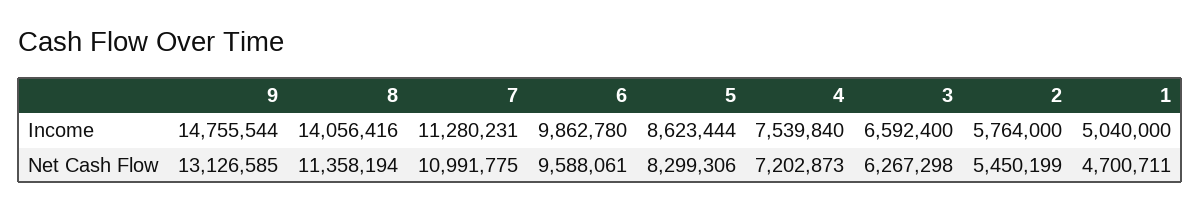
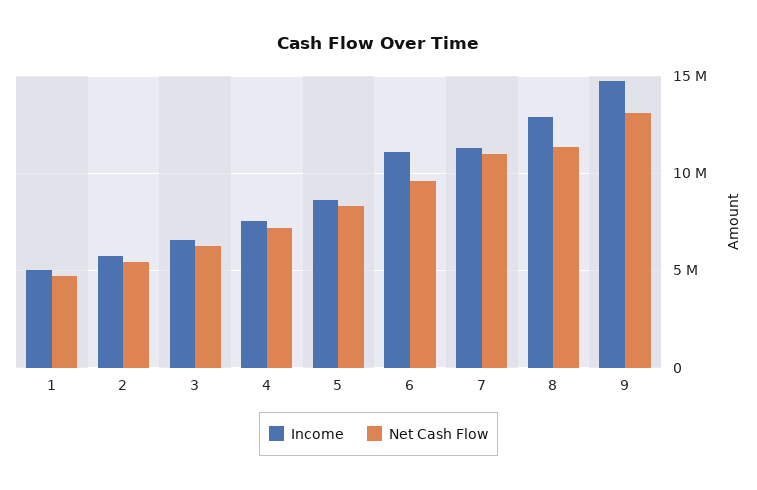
Income, 8: 14056416 -> 13000000
Income, 6: 9862780 -> 11000000

